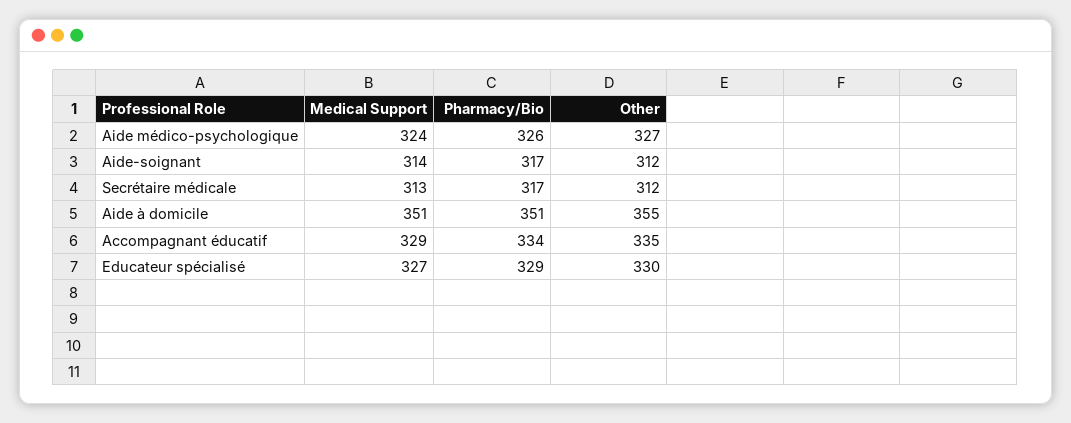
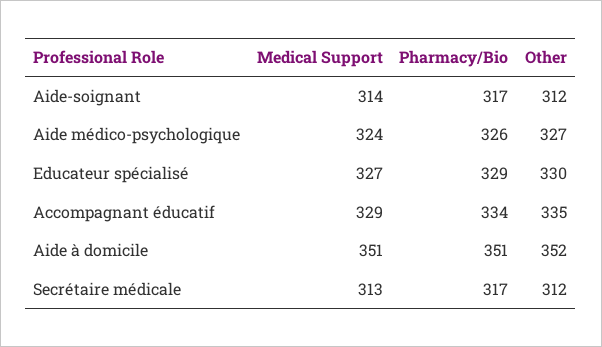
Other, Aide à domicile: 355 -> 352

